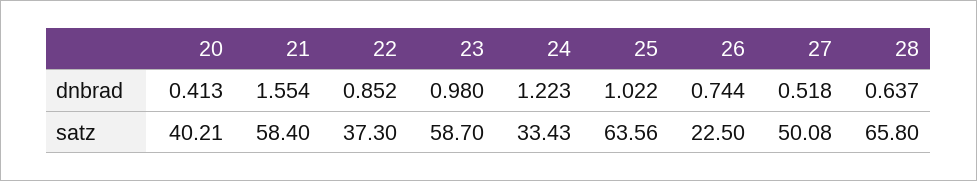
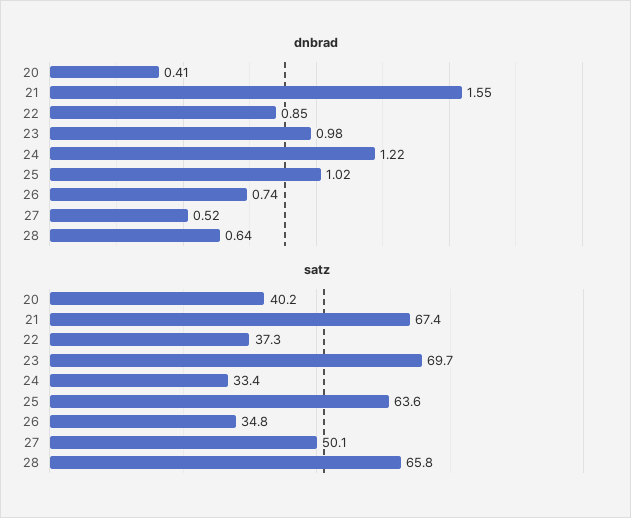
satz, 21: 58.4 -> 67.4
satz, 23: 58.7 -> 69.7
satz, 26: 22.5 -> 34.8

